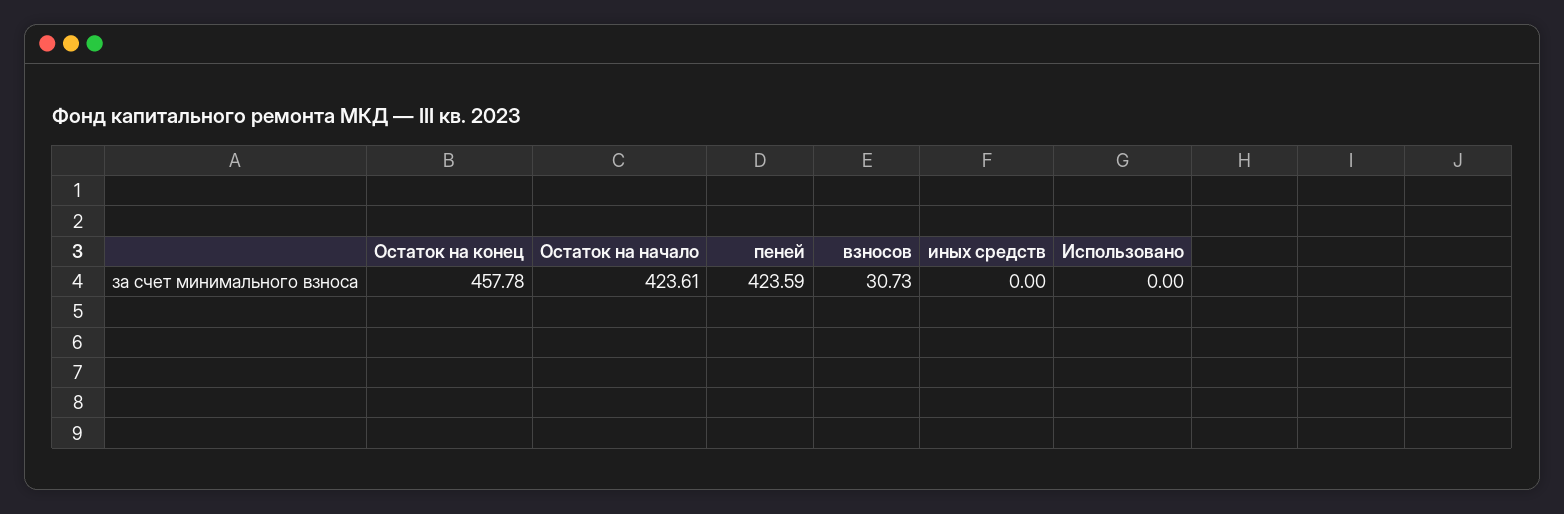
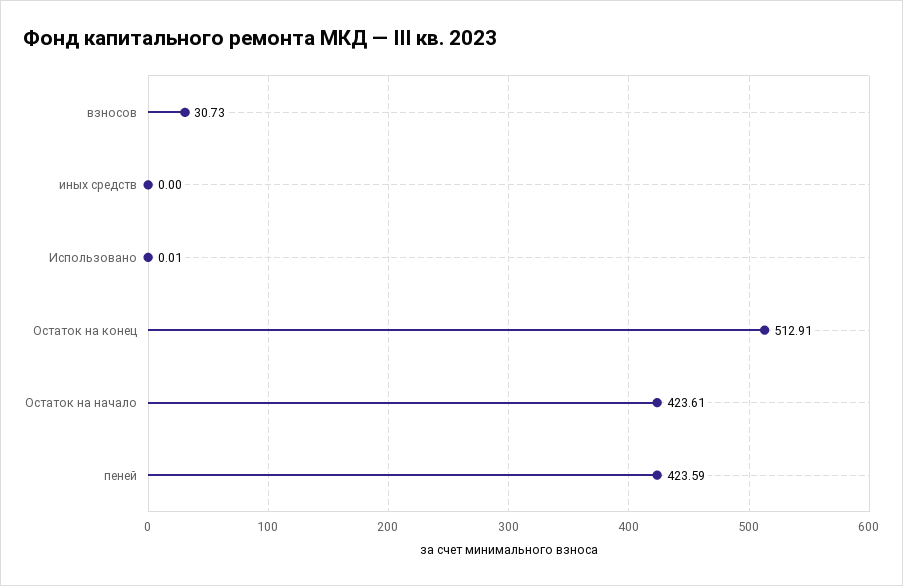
Остаток на конец: 457.78 -> 512.91
Использовано: 0 -> 0.01

